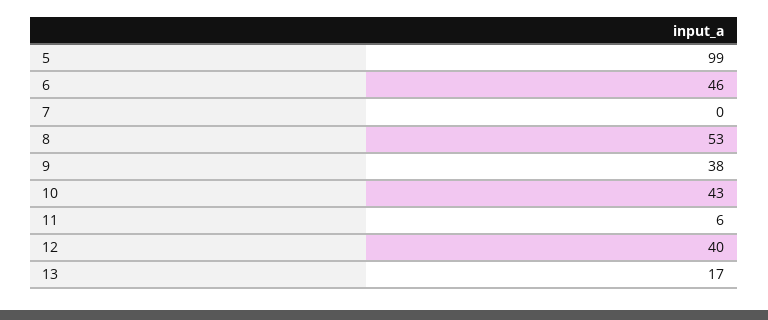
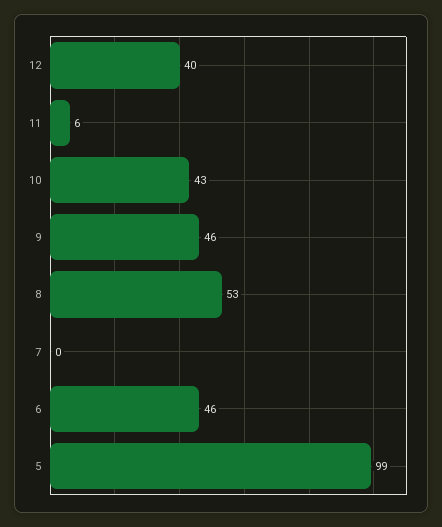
9: 38 -> 46
13: 17 -> none

